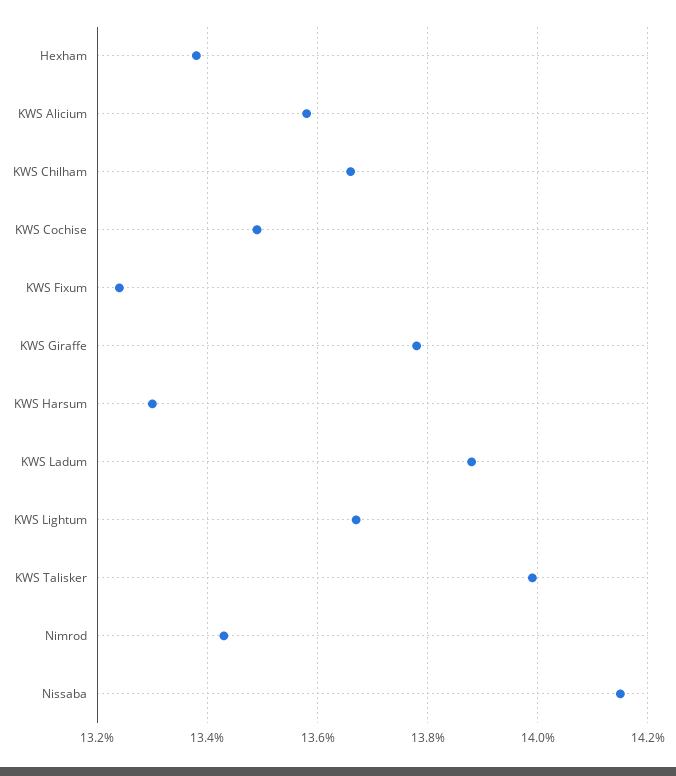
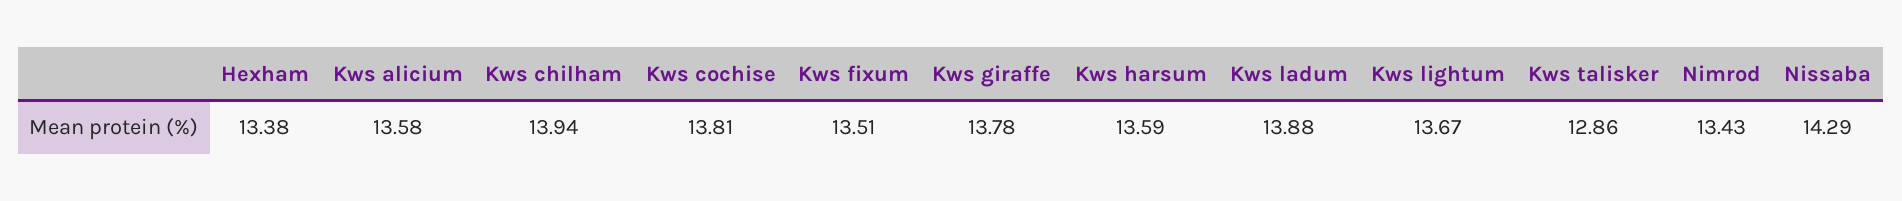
KWS Chilham: 13.65 -> 13.94
KWS Cochise: 13.5 -> 13.81
KWS Fixum: 13.25 -> 13.51
KWS Harsum: 13.3 -> 13.59
KWS Talisker: 14 -> 12.86
Nissaba: 14.15 -> 14.29

